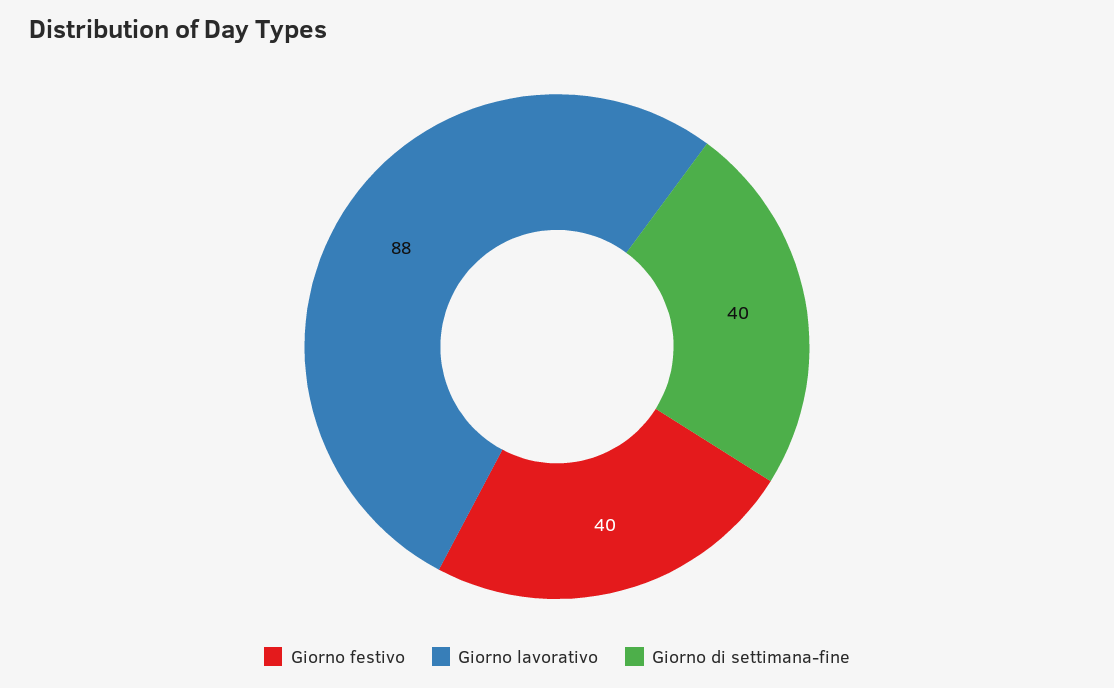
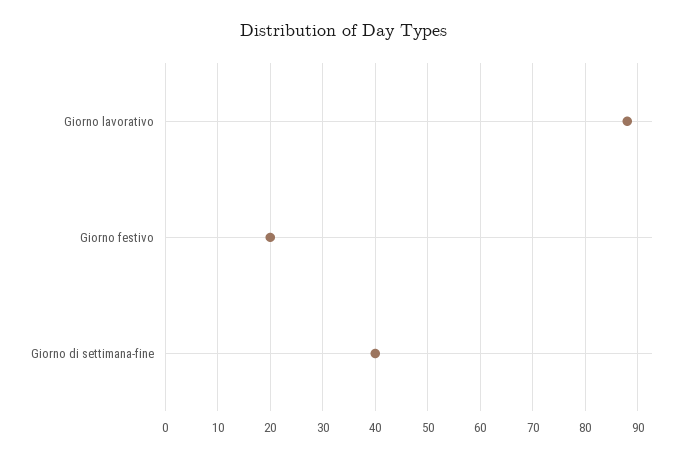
Giorno festivo: 40 -> 20

